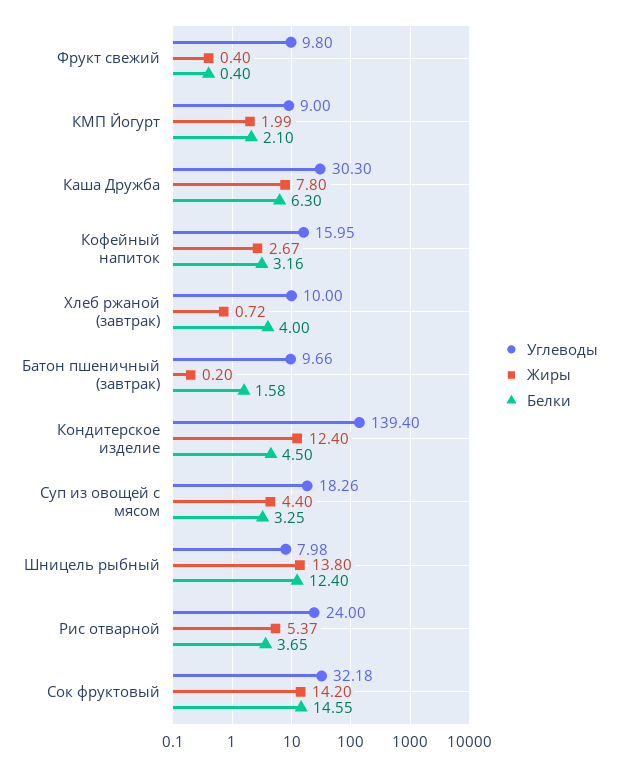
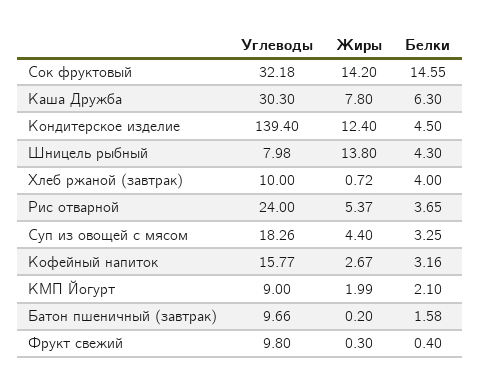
Жиры, Фрукт свежий: 0.4 -> 0.3
Углеводы, Кофейный напиток: 15.95 -> 15.77
Белки, Шницель рыбный: 12.4 -> 4.3

